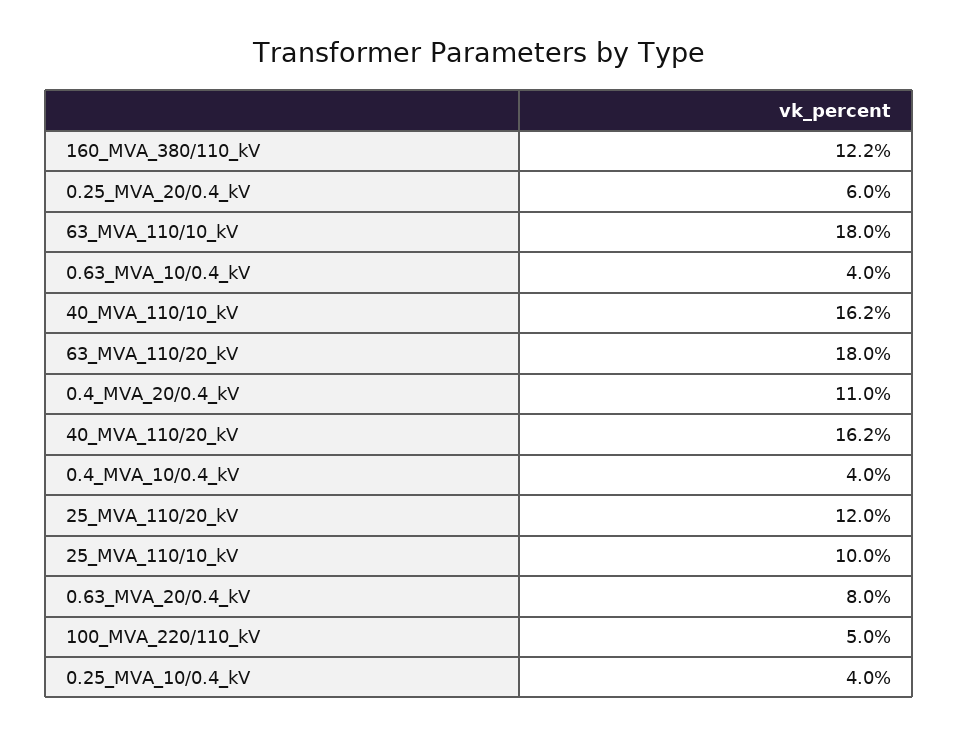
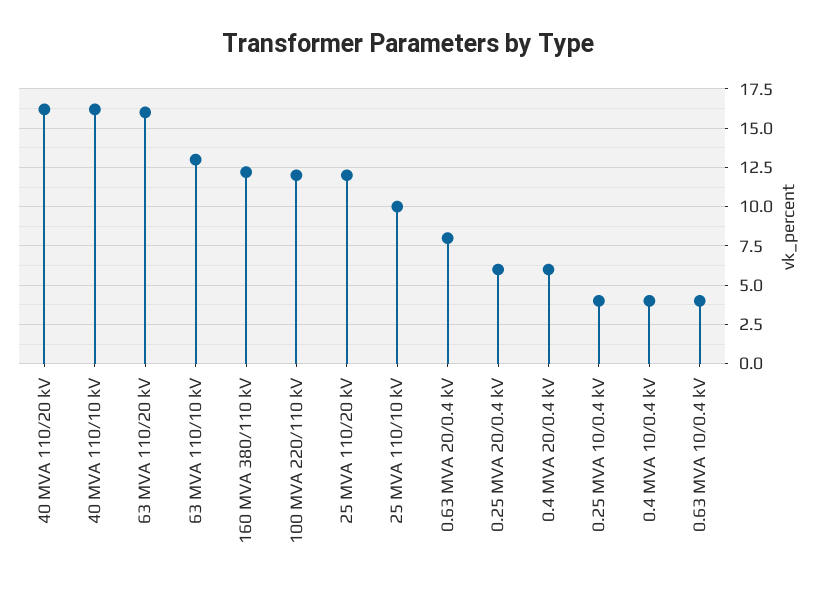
63_MVA_110/10_kV: 18 -> 13
63_MVA_110/20_kV: 18 -> 16
0.4_MVA_20/0.4_kV: 11 -> 6
100_MVA_220/110_kV: 5 -> 12

